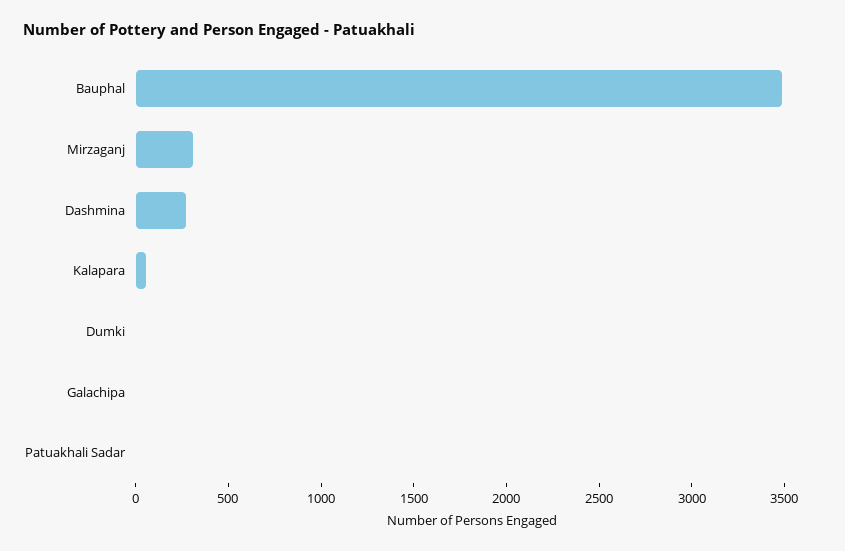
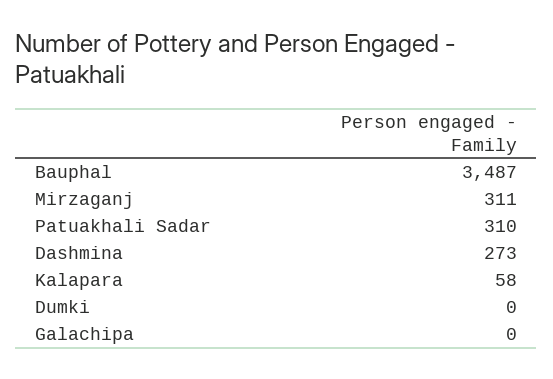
Patuakhali Sadar: 0 -> 310

